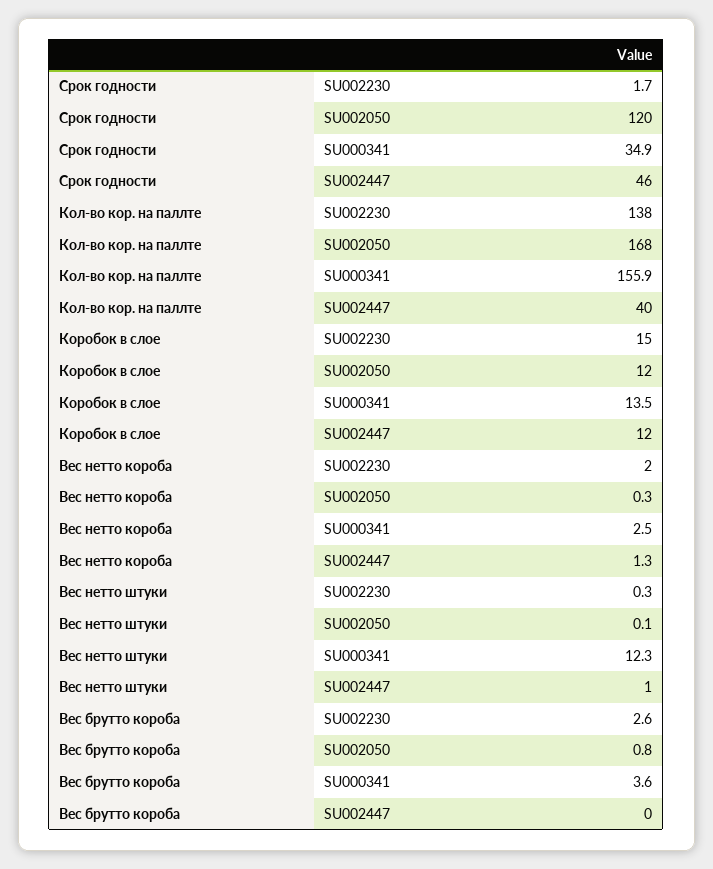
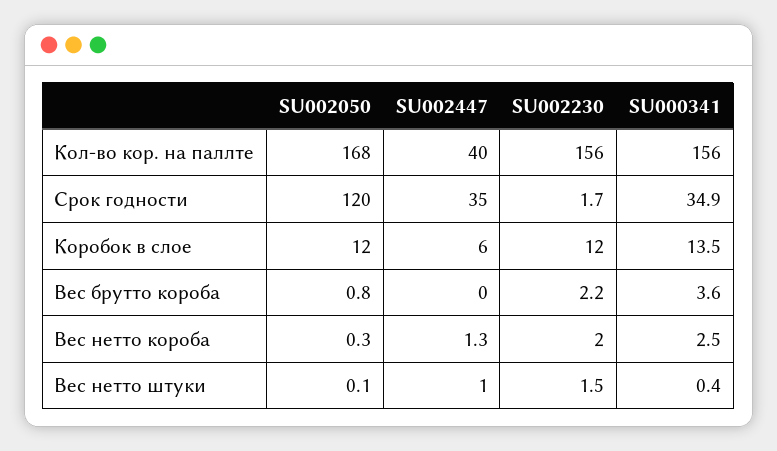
Срок годности, SU002447: 46 -> 35
Кол-во кор. на паллте, SU002230: 138 -> 156
Кол-во кор. на паллте, SU000341: 155.9 -> 156
Коробок в слое, SU002230: 15 -> 12
Коробок в слое, SU002447: 12 -> 6
Вес нетто штуки, SU002230: 0.3 -> 1.5
Вес нетто штуки, SU000341: 12.3 -> 0.4
Вес брутто короба, SU002230: 2.6 -> 2.2

